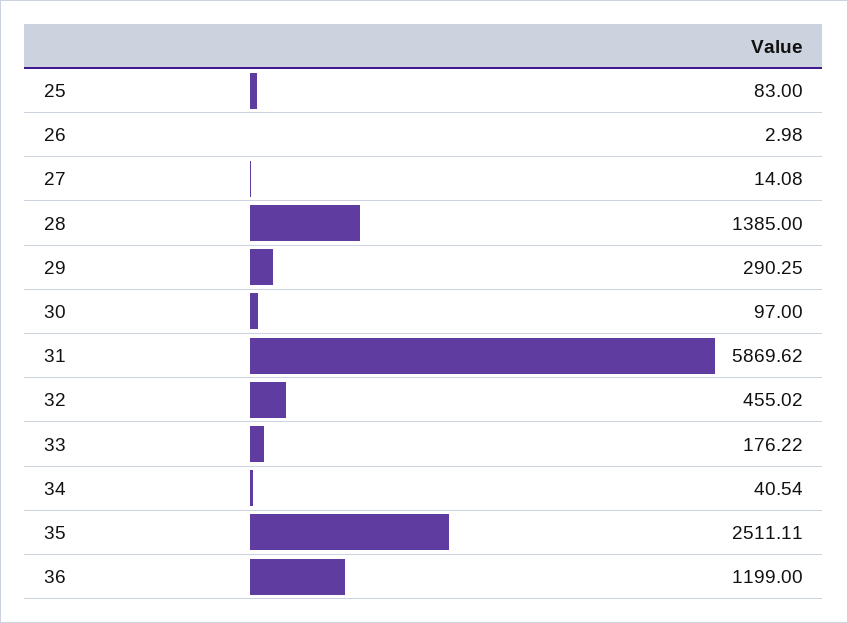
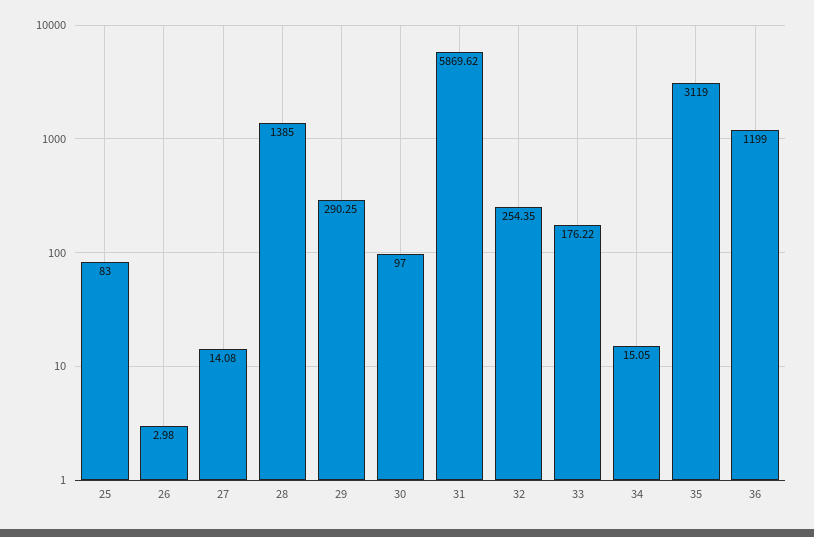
32: 455.02 -> 254.35
34: 40.54 -> 15.05
35: 2511.11 -> 3119

